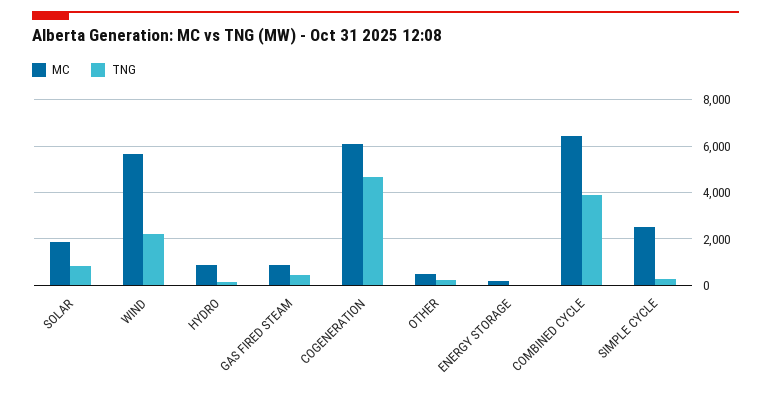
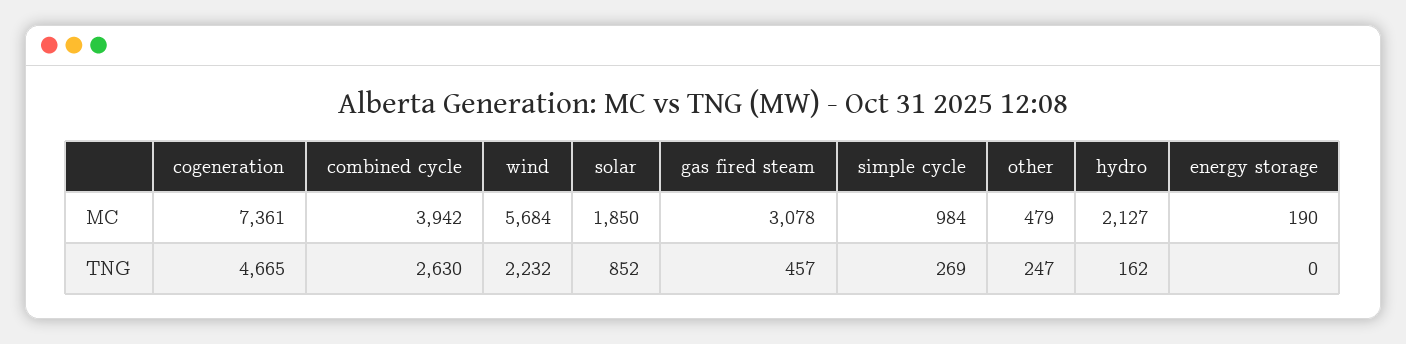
MC, HYDRO: 1000 -> 2127
MC, GAS FIRED STEAM: 1000 -> 3078
MC, COGENERATION: 6000 -> 7361
MC, COMBINED CYCLE: 6500 -> 3942
TNG, COMBINED CYCLE: 4000 -> 2630
MC, SIMPLE CYCLE: 2500 -> 984

